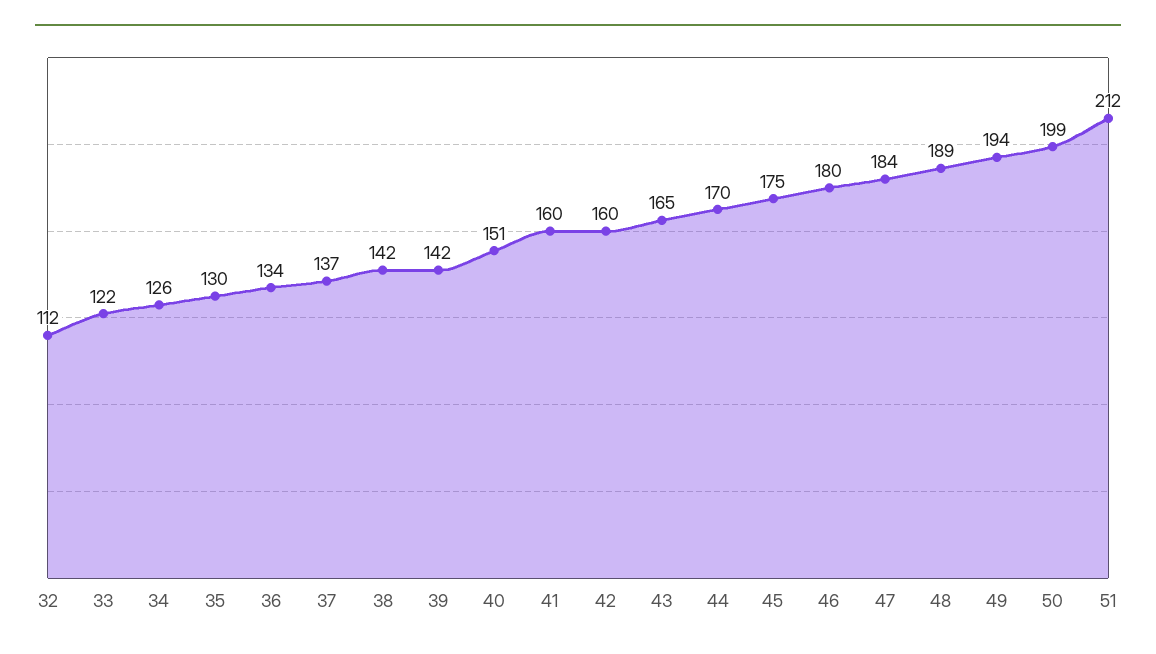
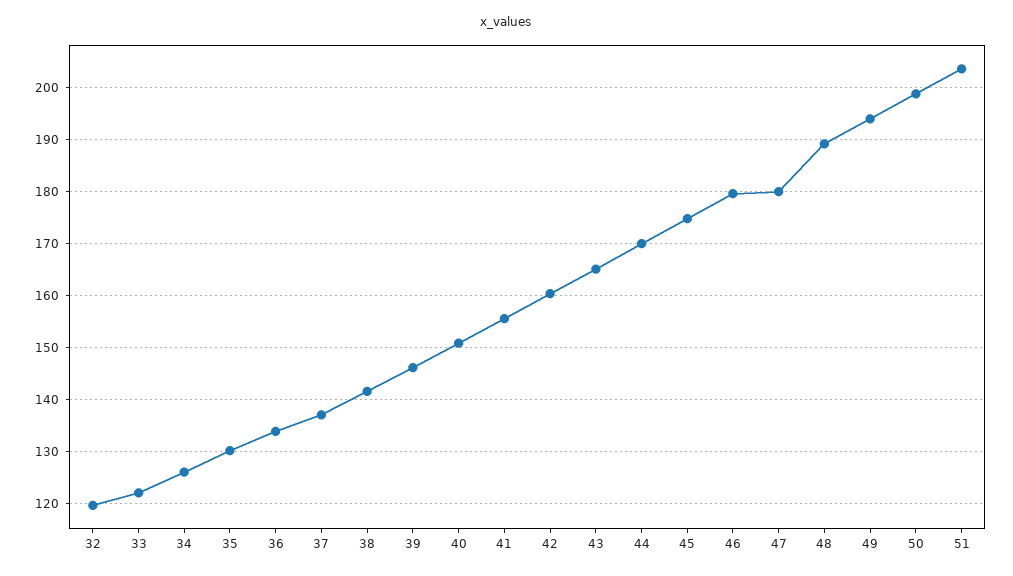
32: 112 -> 120
39: 142 -> 146
41: 160 -> 156
47: 184 -> 180
51: 212 -> 204

